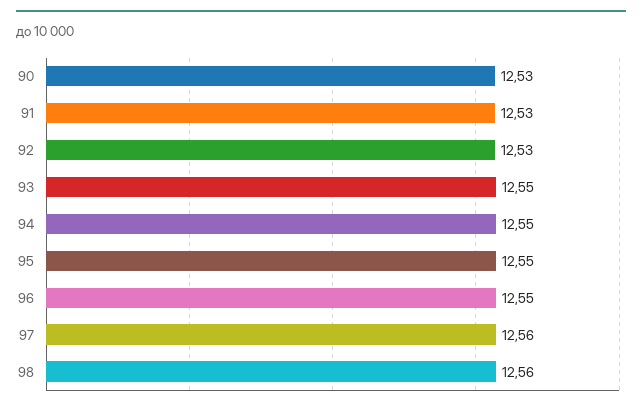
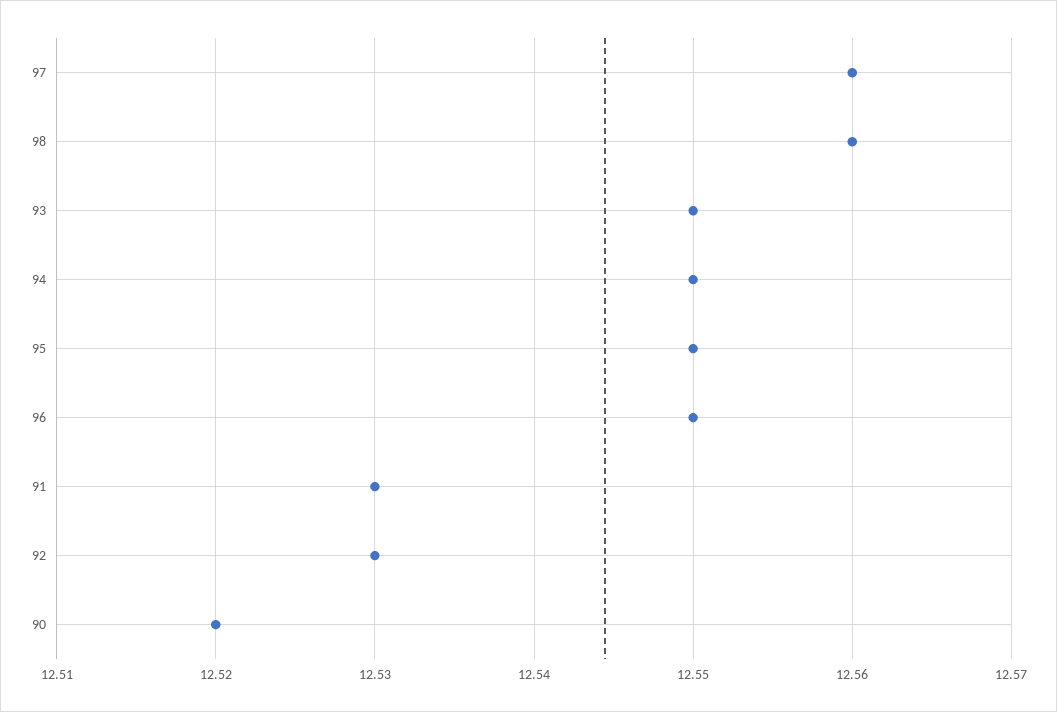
90: 12.53 -> 12.52

